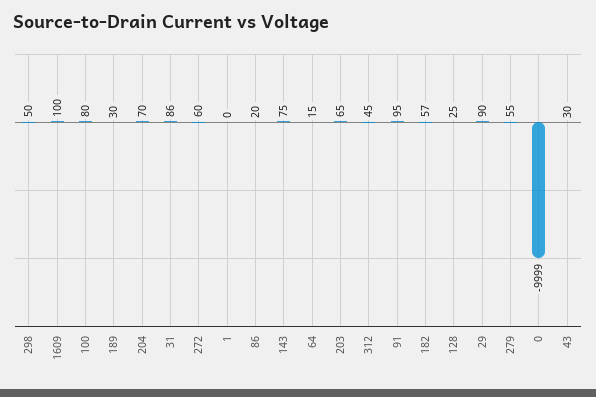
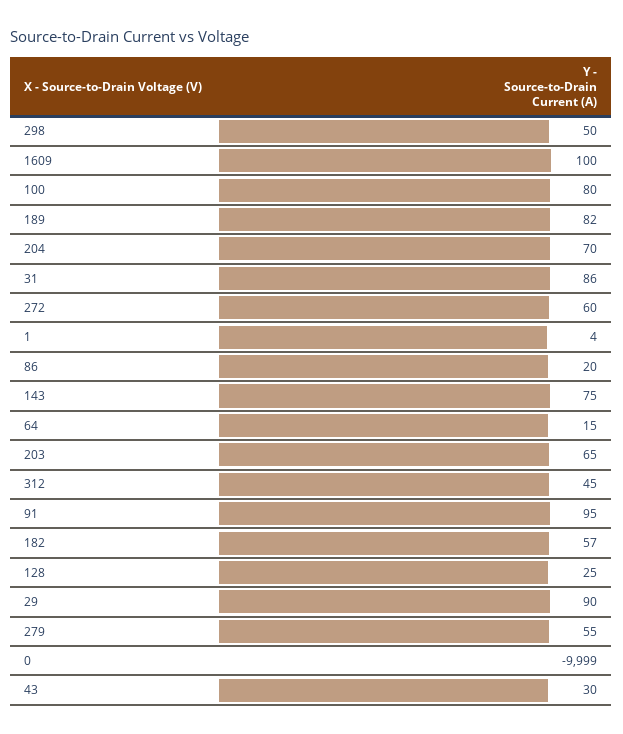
189: 30 -> 82
1: 0 -> 4

